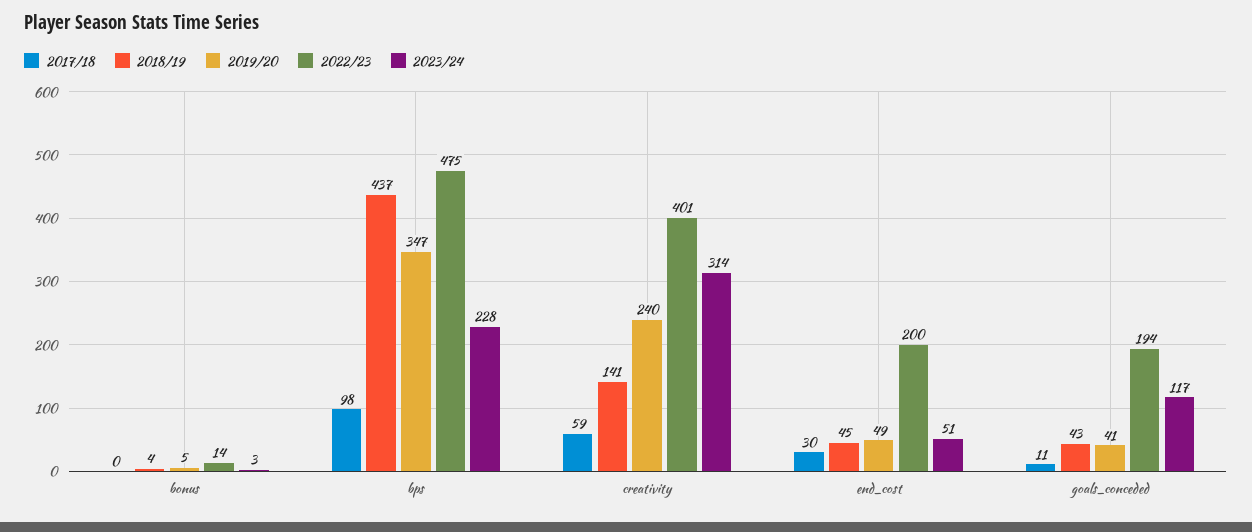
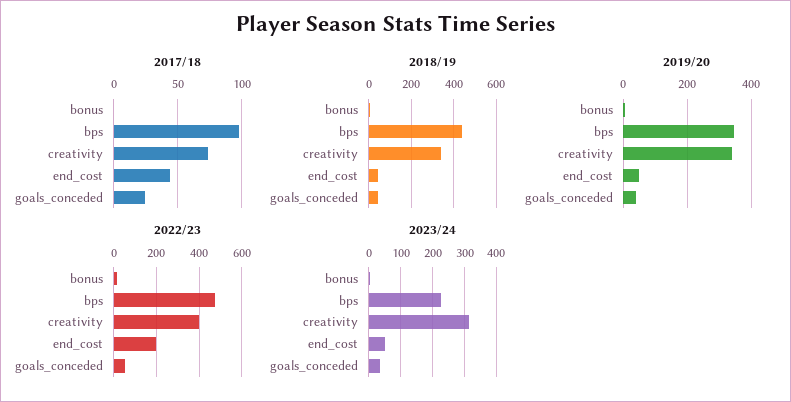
2017/18, creativity: 59 -> 75
2018/19, creativity: 141 -> 350
2019/20, creativity: 240 -> 340
2017/18, end_cost: 30 -> 45
2017/18, goals_conceded: 11 -> 25
2022/23, goals_conceded: 194 -> 50
2023/24, goals_conceded: 117 -> 40

